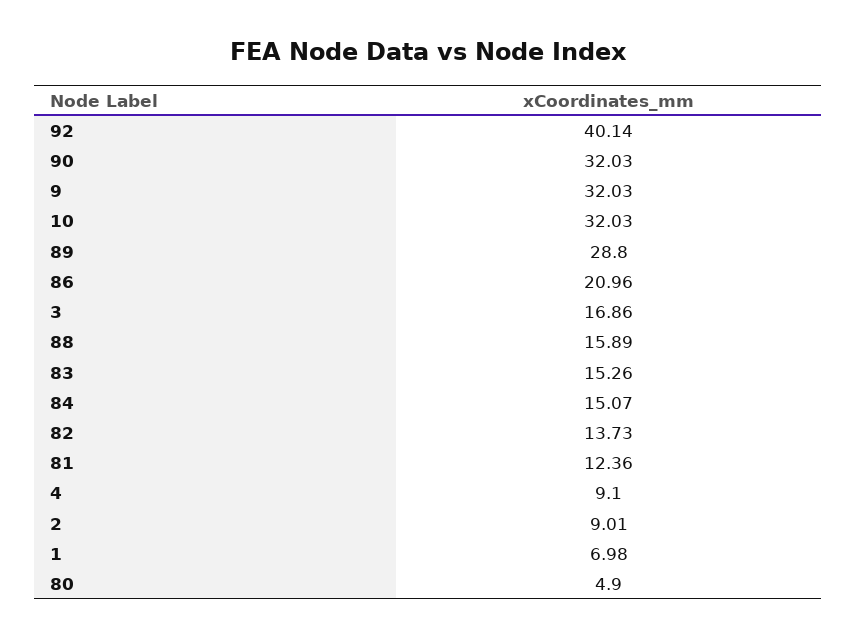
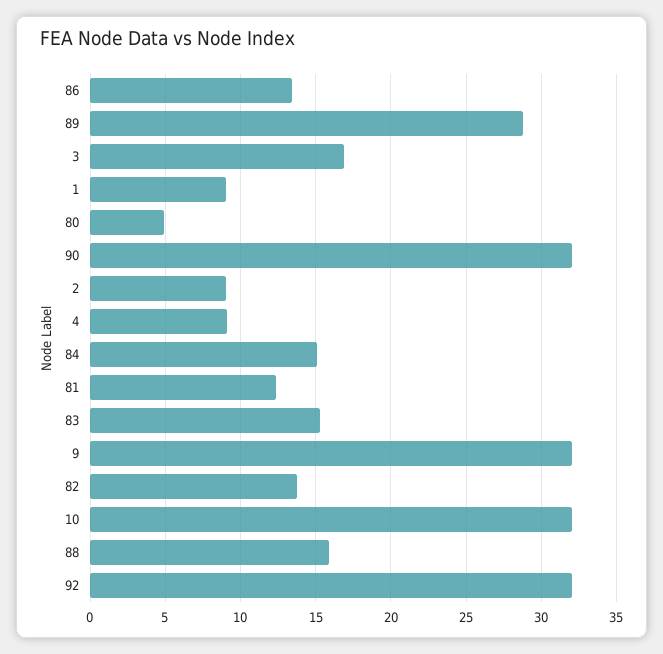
92: 40.14 -> 32
86: 20.96 -> 13.5
1: 6.98 -> 9

